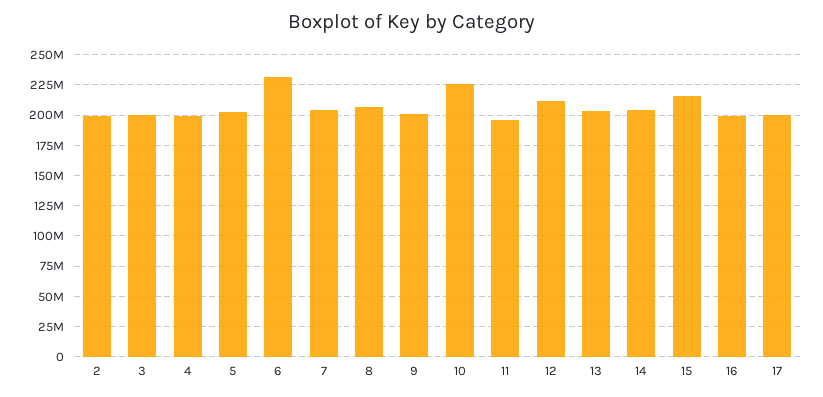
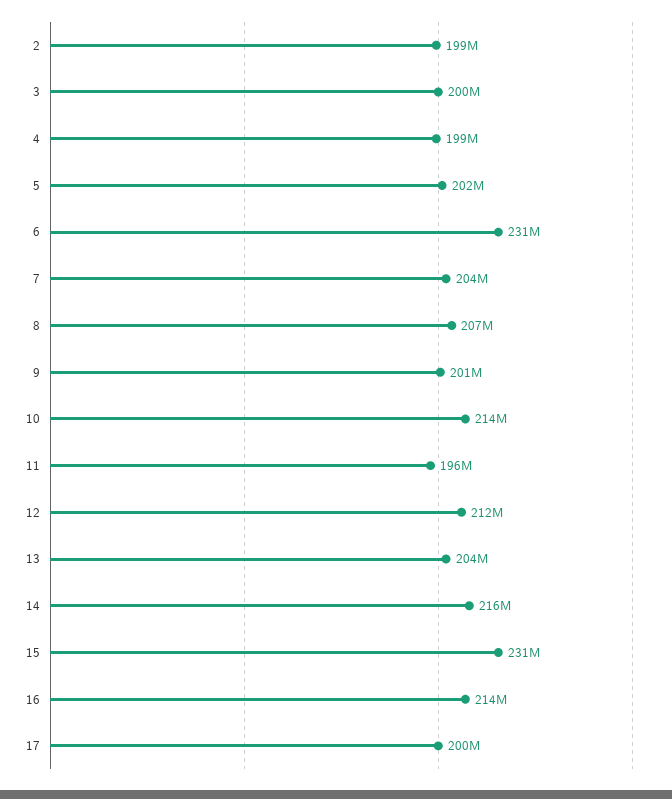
10: 225000000 -> 214000000
14: 205000000 -> 216000000
15: 215000000 -> 231000000
16: 200000000 -> 214000000

